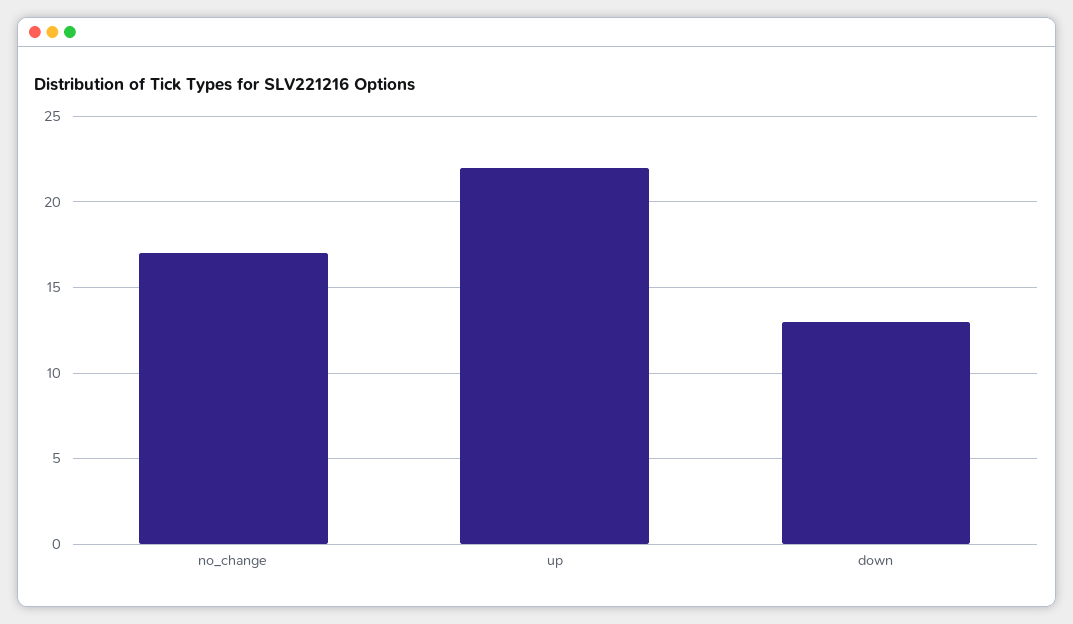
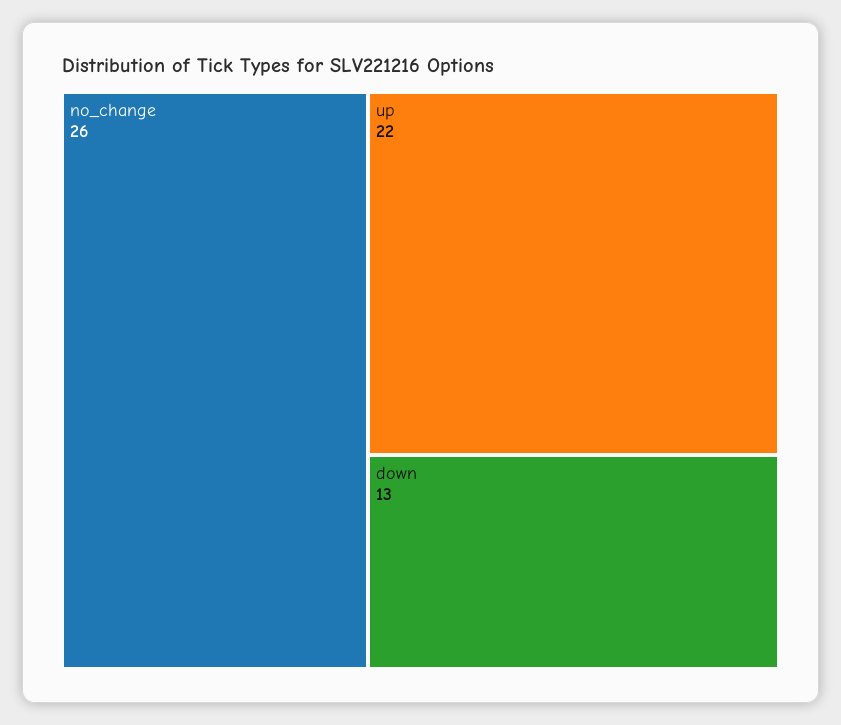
no_change: 17 -> 26

